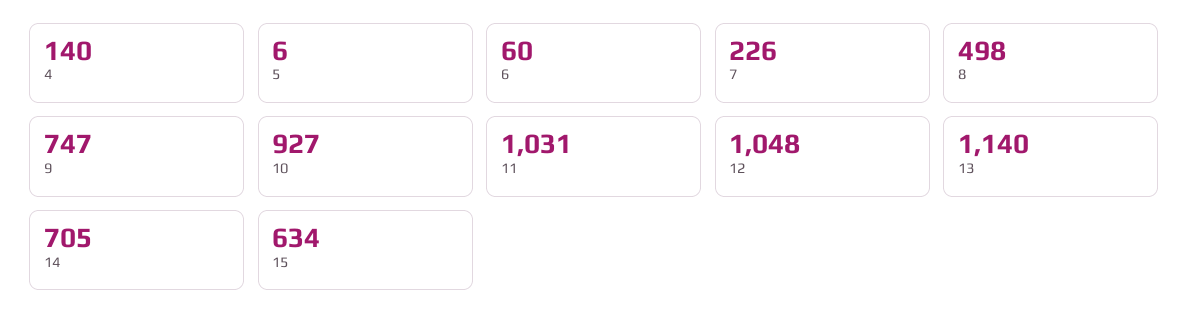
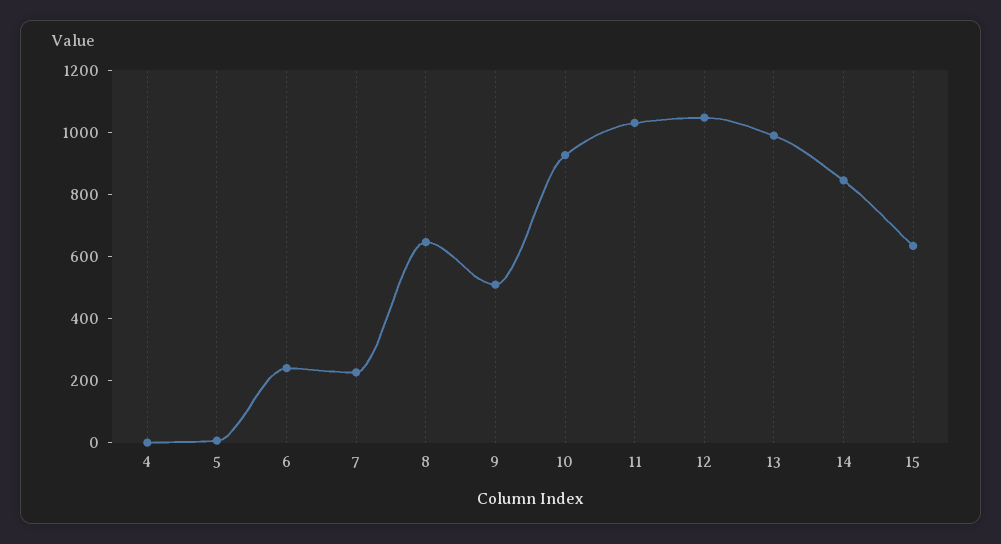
4: 140 -> 0
6: 60 -> 250
8: 498 -> 650
9: 747 -> 500
13: 1140 -> 1000
14: 705 -> 850

